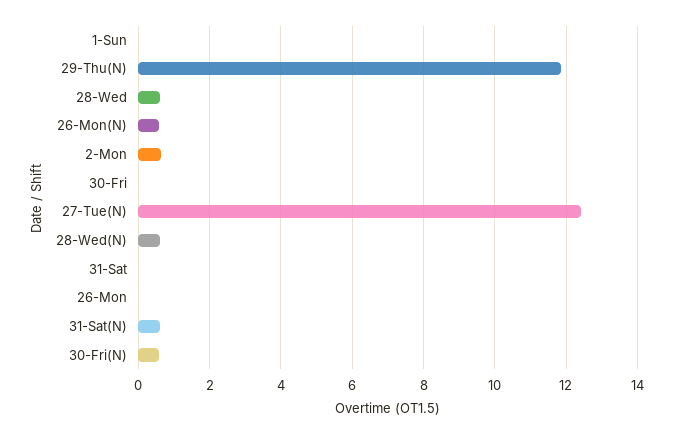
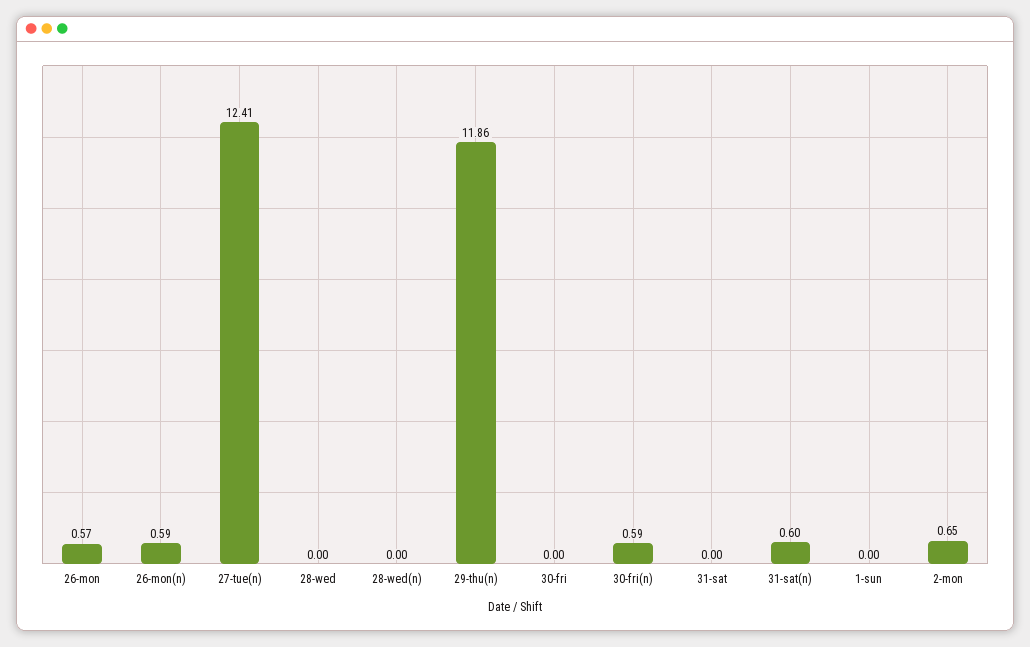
28-Wed: 0.6 -> 0
28-Wed(N): 0.6 -> 0
26-Mon: 0 -> 0.57

